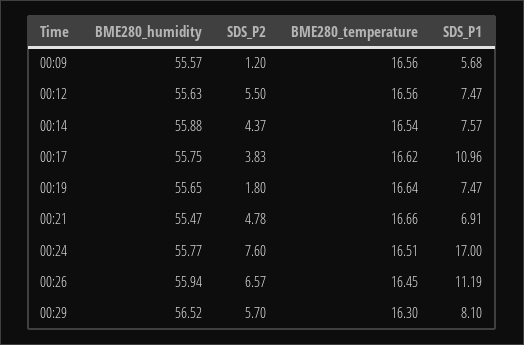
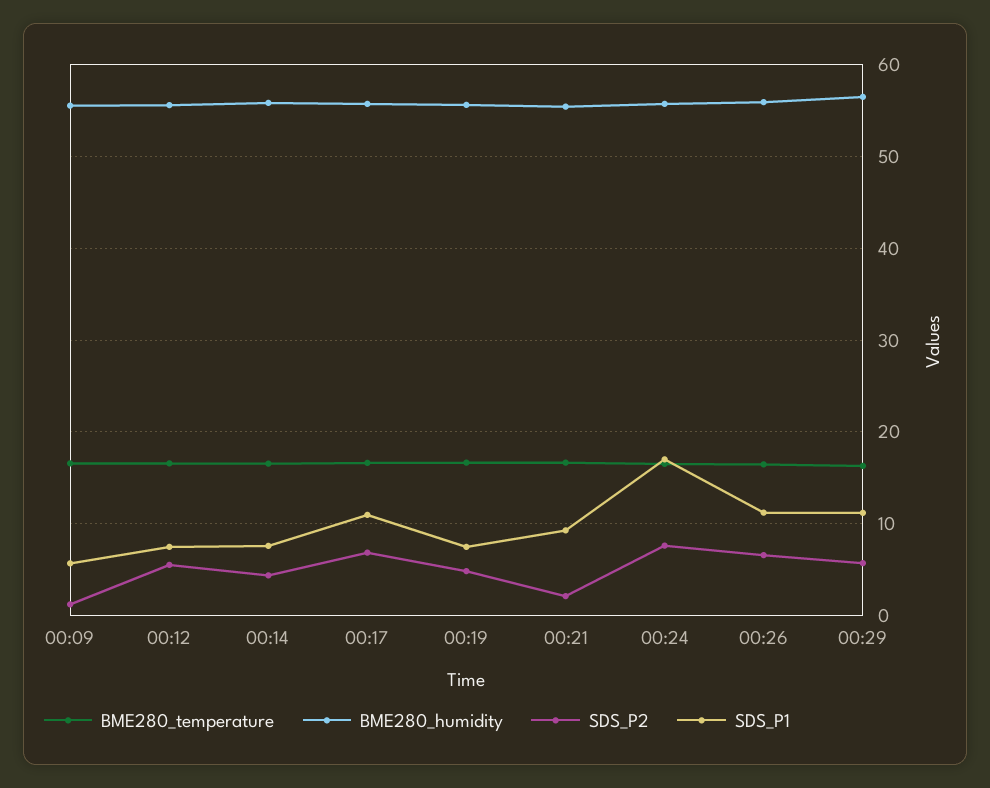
SDS_P2, 00:17: 3.83 -> 7
SDS_P2, 00:19: 1.8 -> 5
SDS_P2, 00:21: 4.78 -> 2
SDS_P1, 00:21: 6.91 -> 9
SDS_P1, 00:29: 8.1 -> 11

